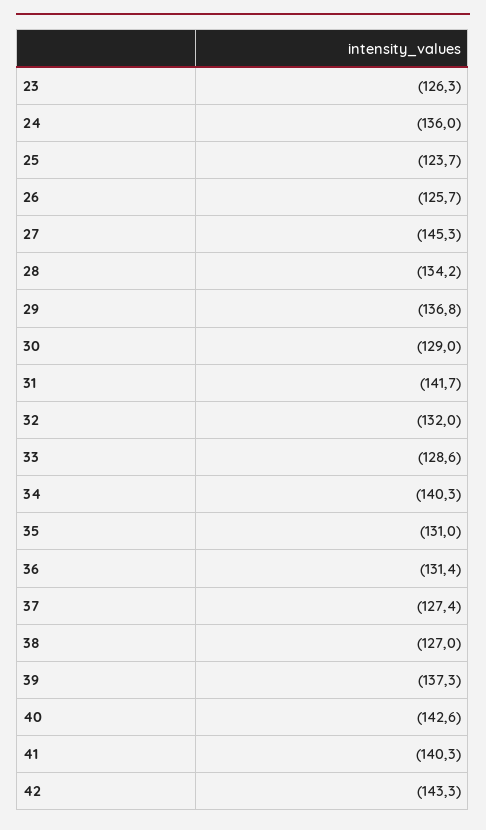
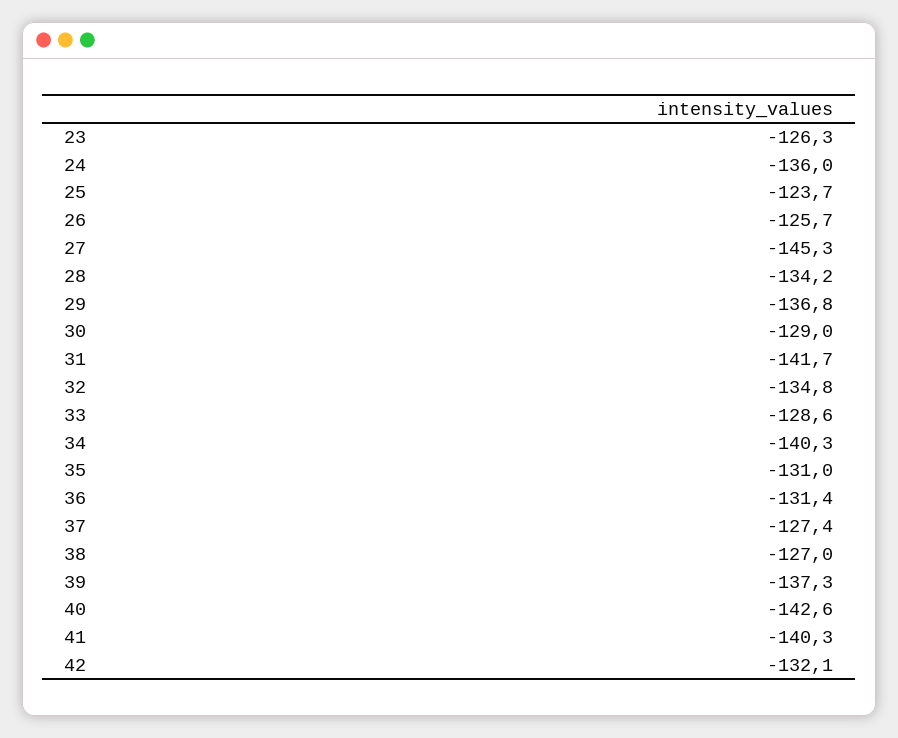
32: -132 -> -134.8
42: -143.3 -> -132.1

